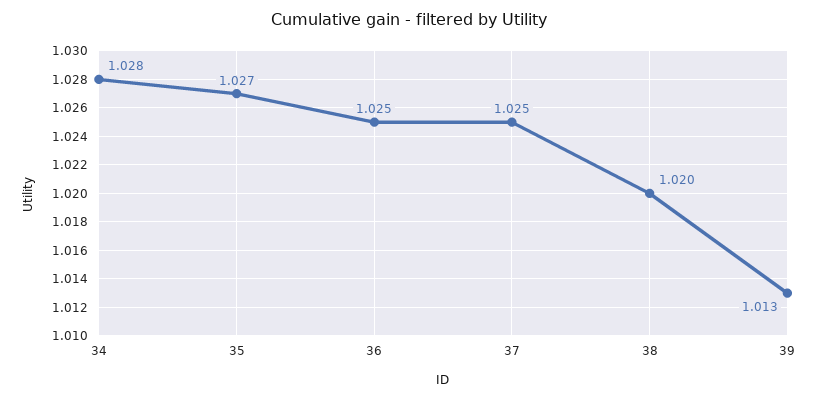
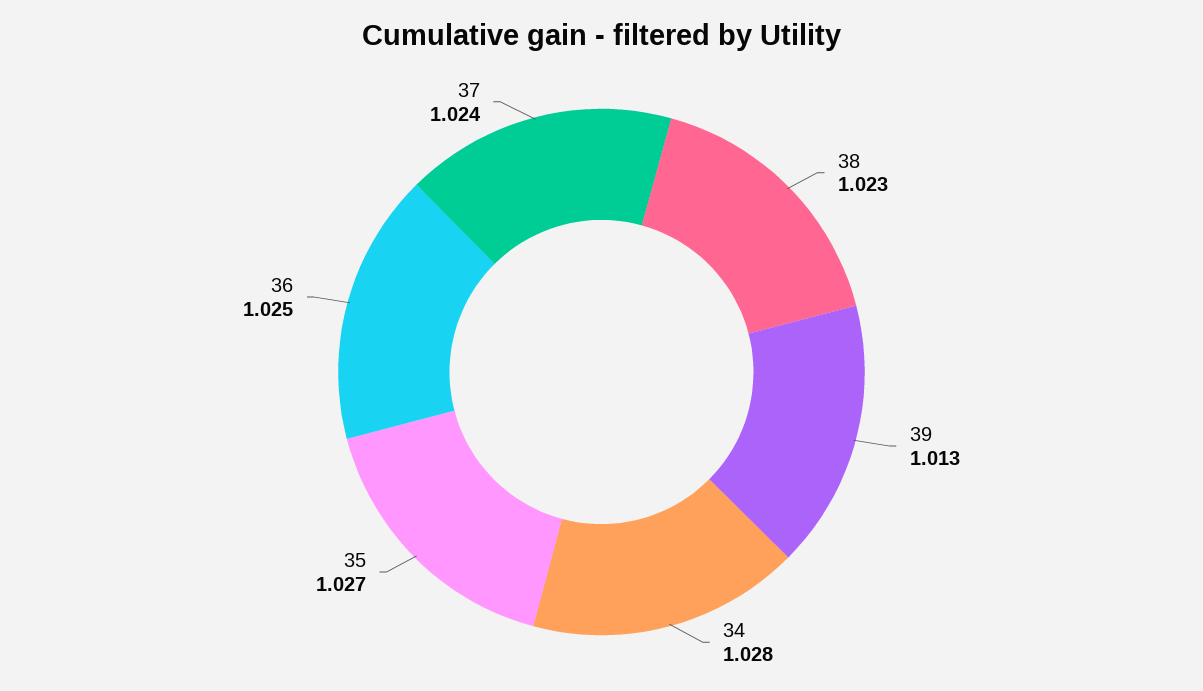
37: 1.025 -> 1.024
38: 1.02 -> 1.023

